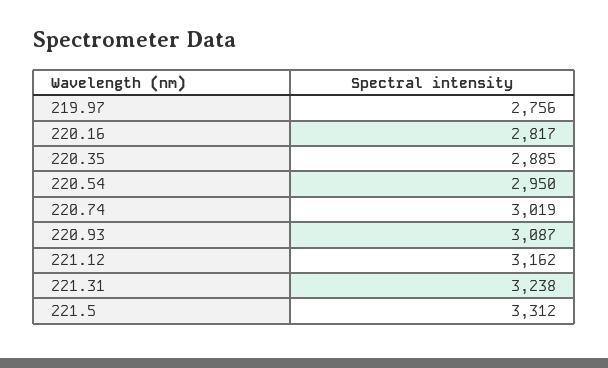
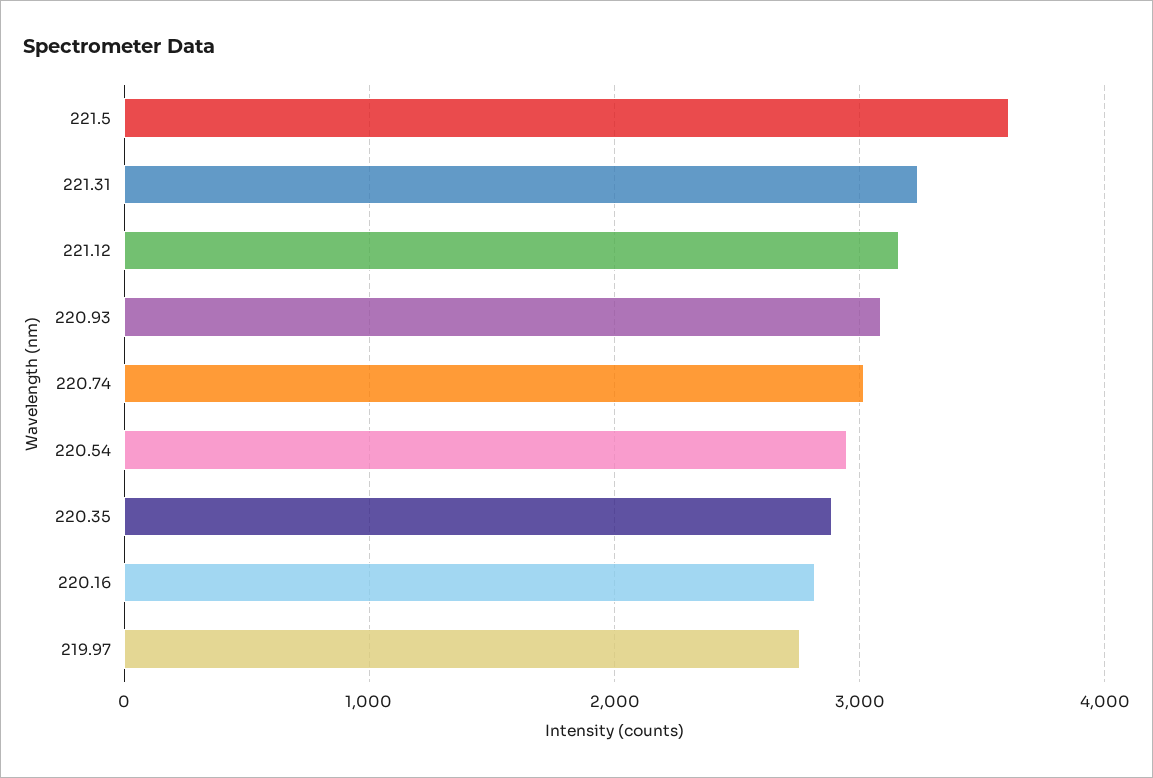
221.5: 3312 -> 3600

